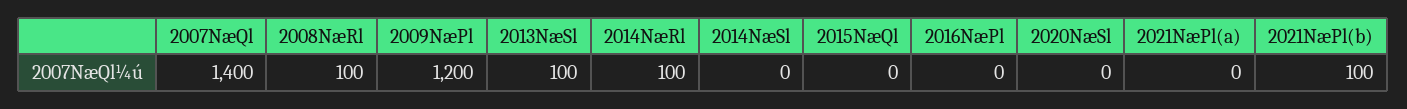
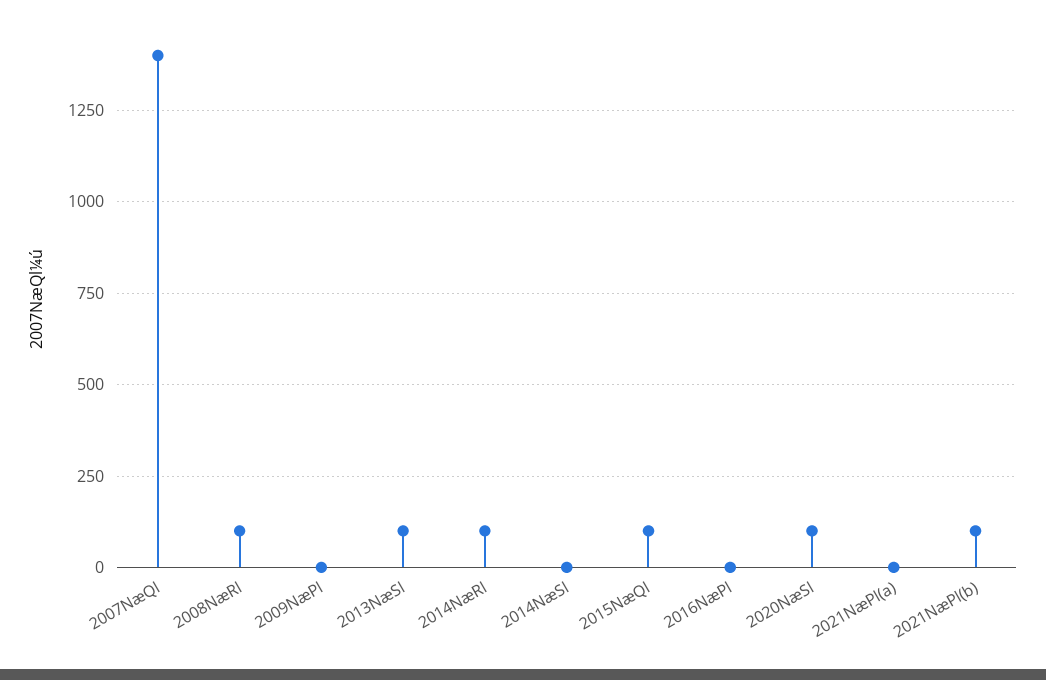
2009NæPl: 1200 -> 0
2015NæQl: 0 -> 100
2020NæSl: 0 -> 100

